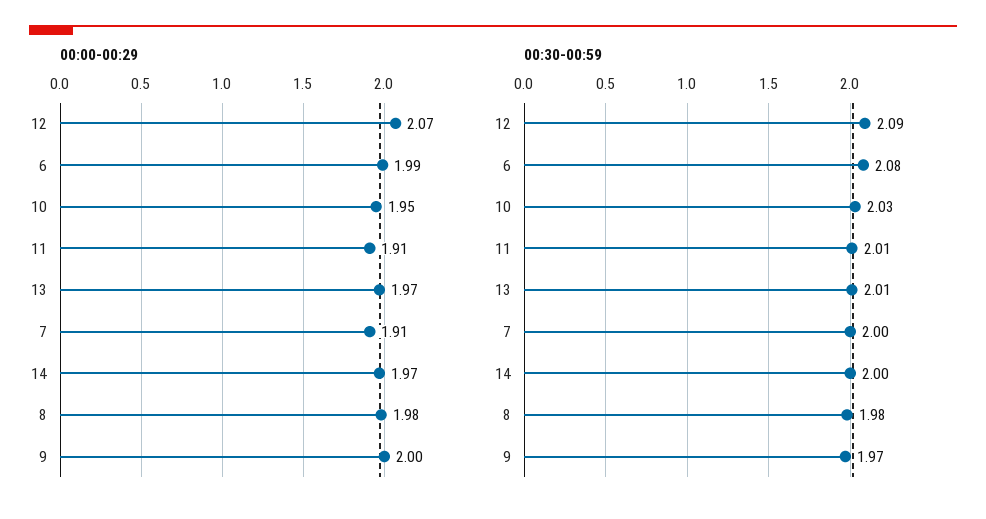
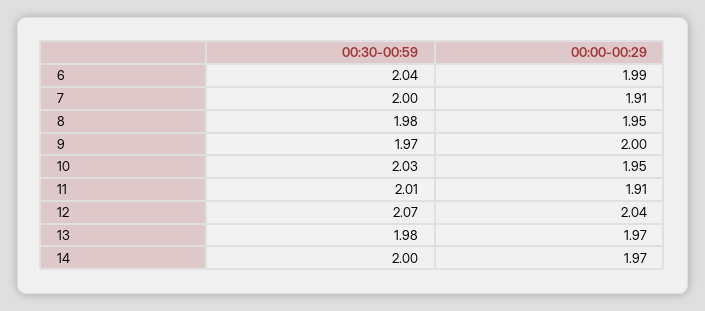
00:00-00:29, 12: 2.07 -> 2.04
00:00-00:29, 8: 1.98 -> 1.95
00:30-00:59, 12: 2.09 -> 2.07
00:30-00:59, 6: 2.08 -> 2.04
00:30-00:59, 13: 2.01 -> 1.98

